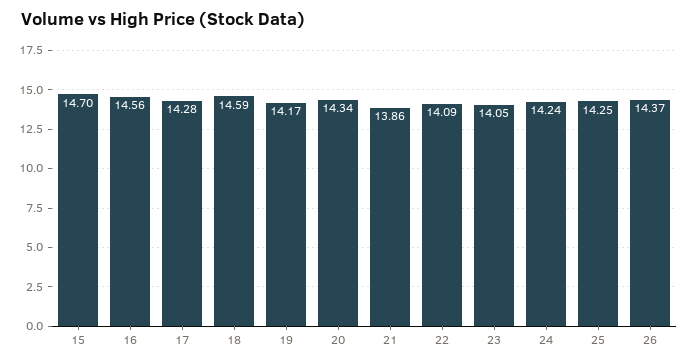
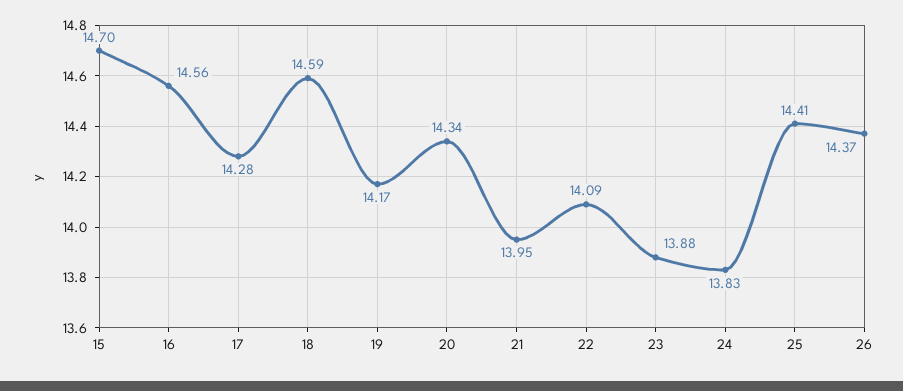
21: 13.86 -> 13.95
23: 14.05 -> 13.88
24: 14.24 -> 13.83
25: 14.25 -> 14.41

